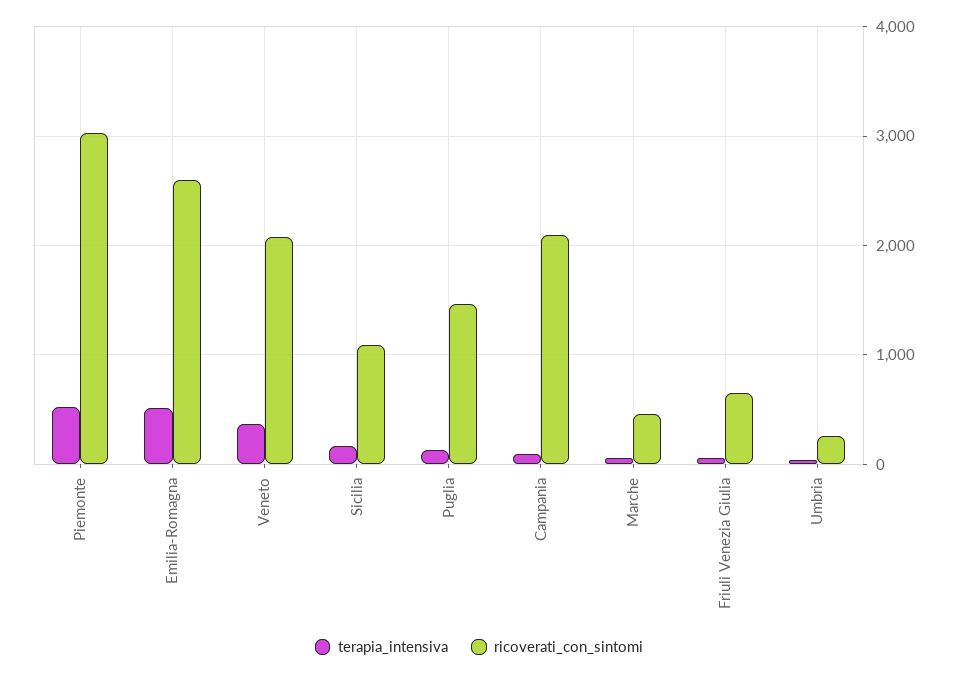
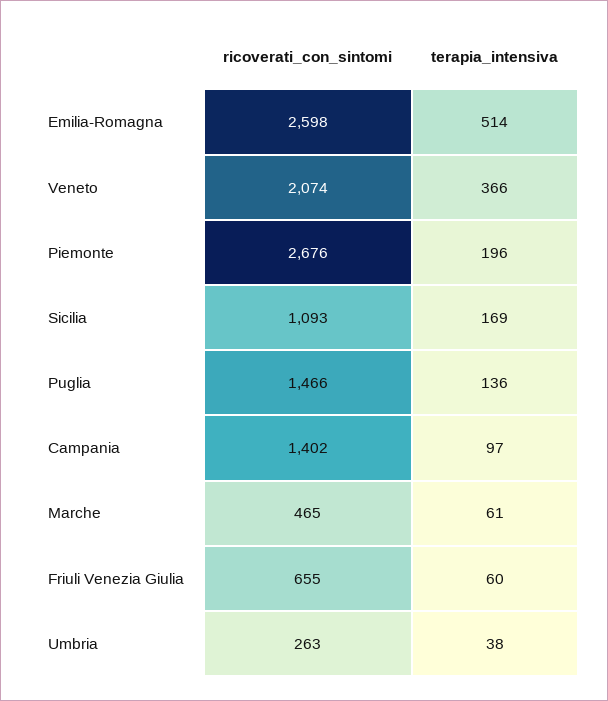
terapia_intensiva, Piemonte: 500 -> 196
ricoverati_con_sintomi, Piemonte: 3000 -> 2676
ricoverati_con_sintomi, Campania: 2100 -> 1402

